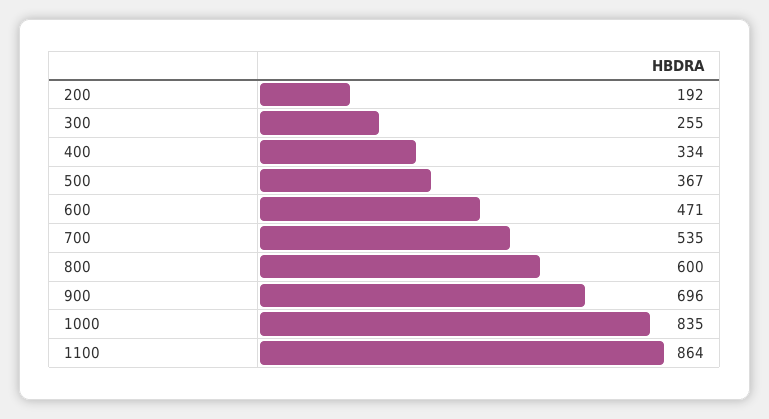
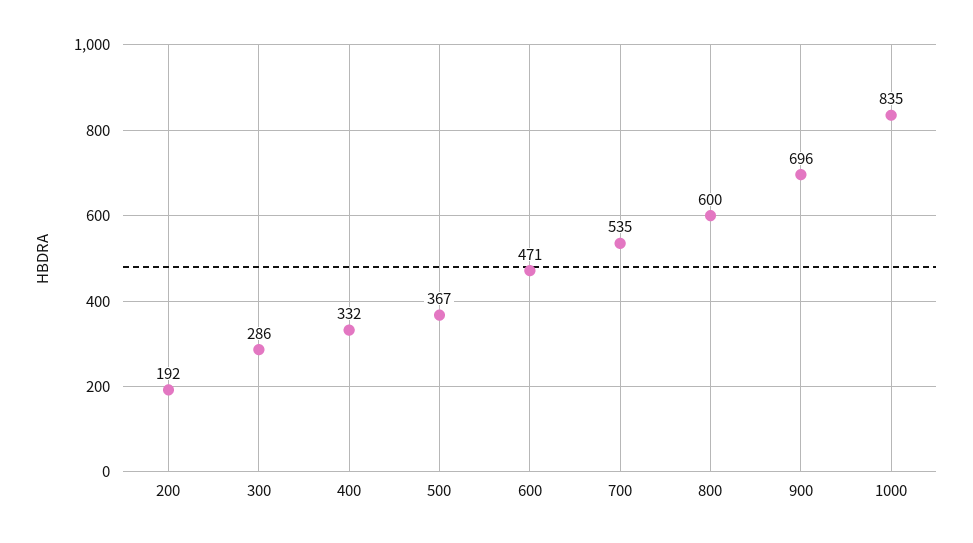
300: 255 -> 286
400: 334 -> 332
1100: 864 -> none

